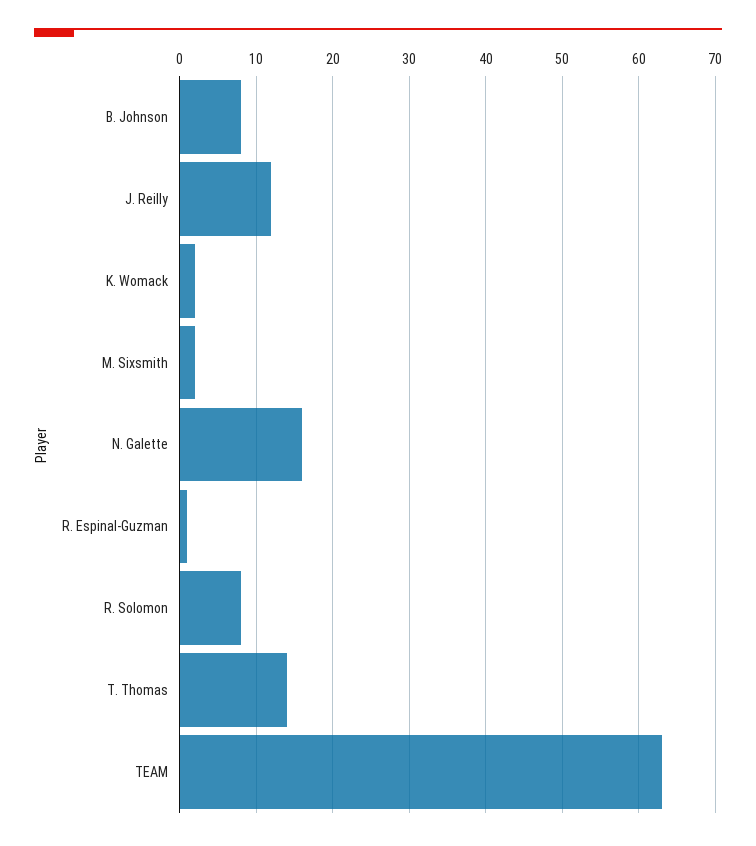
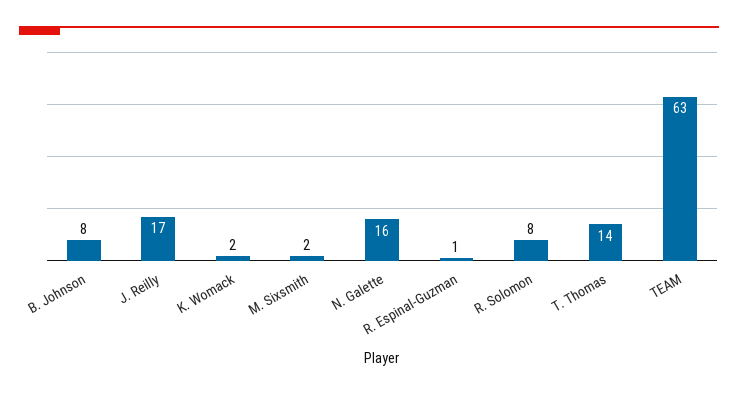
J. Reilly: 12 -> 17

